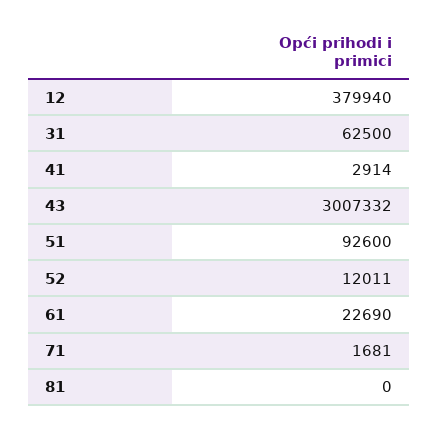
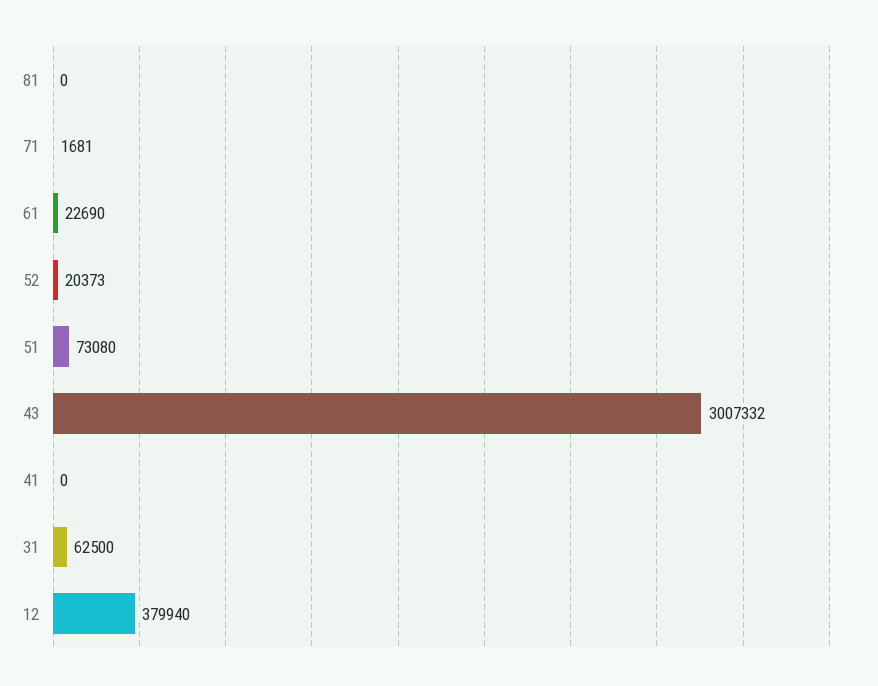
41: 2914 -> 0
51: 92600 -> 73080
52: 12011 -> 20373

